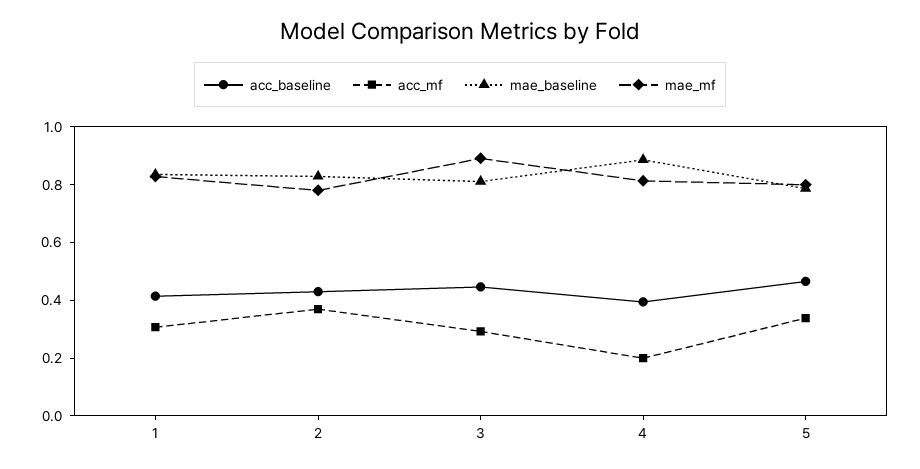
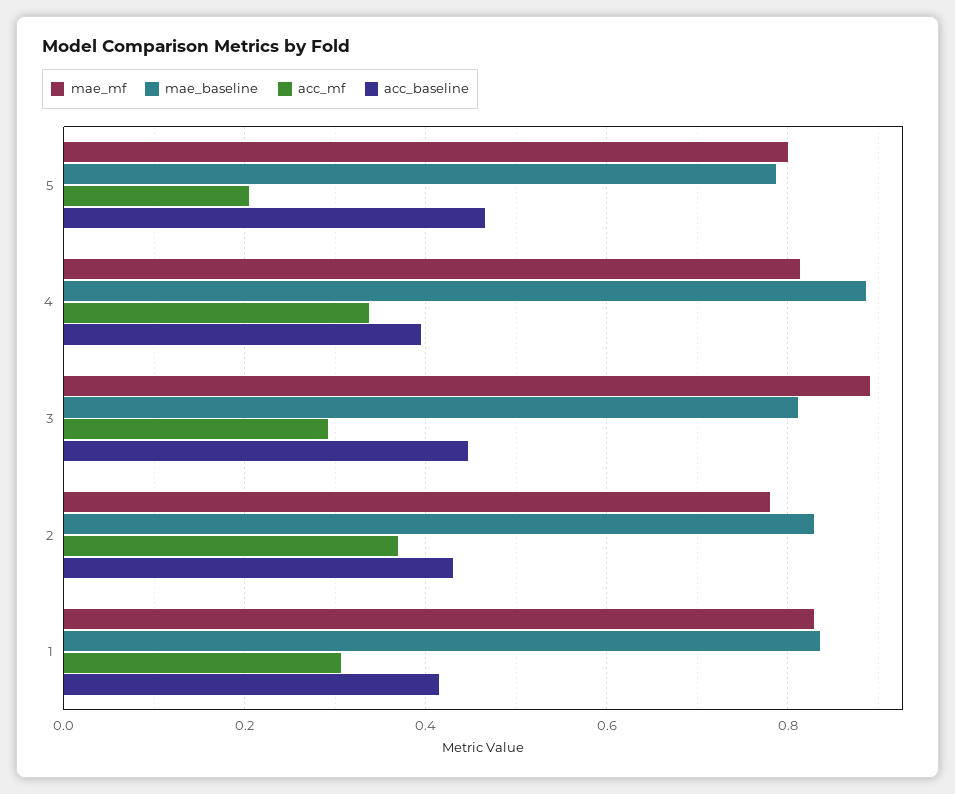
acc_mf, 4: 0.2 -> 0.34
acc_mf, 5: 0.35 -> 0.2

